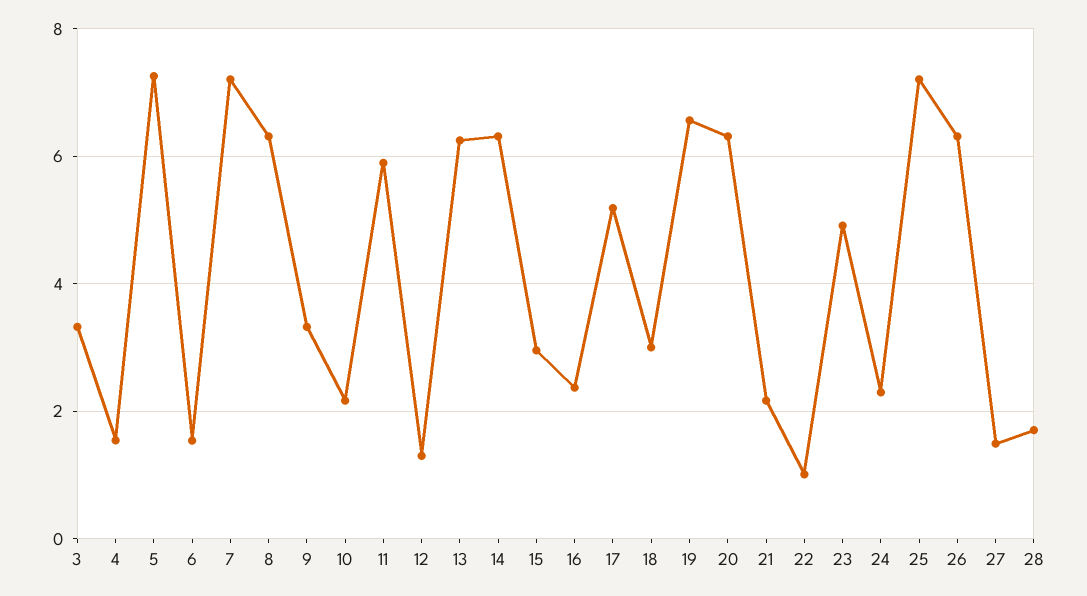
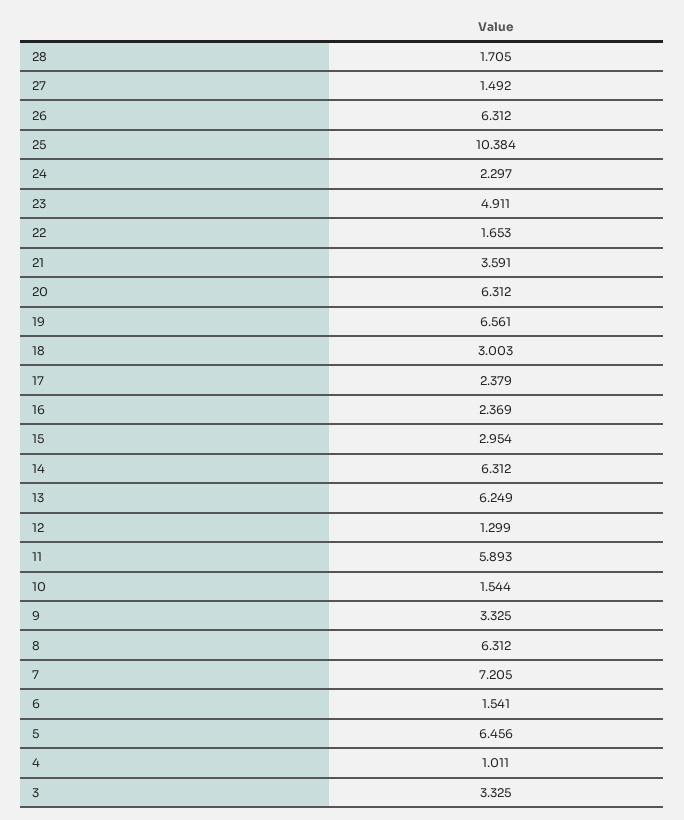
4: 1.6 -> 1.011
5: 7.2 -> 6.456
10: 2.2 -> 1.544
17: 5.2 -> 2.379
21: 2.2 -> 3.591
22: 1 -> 1.653
25: 7.2 -> 10.384

